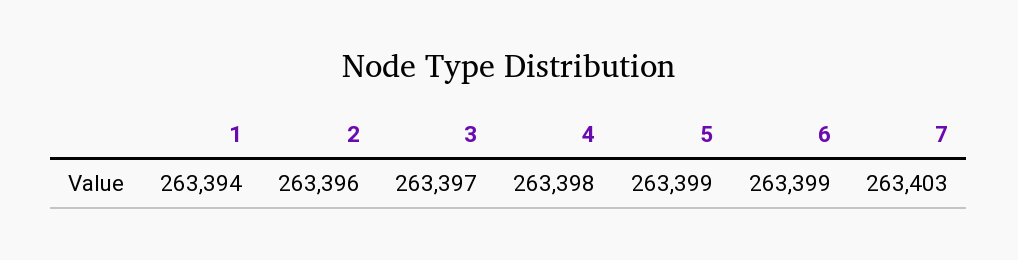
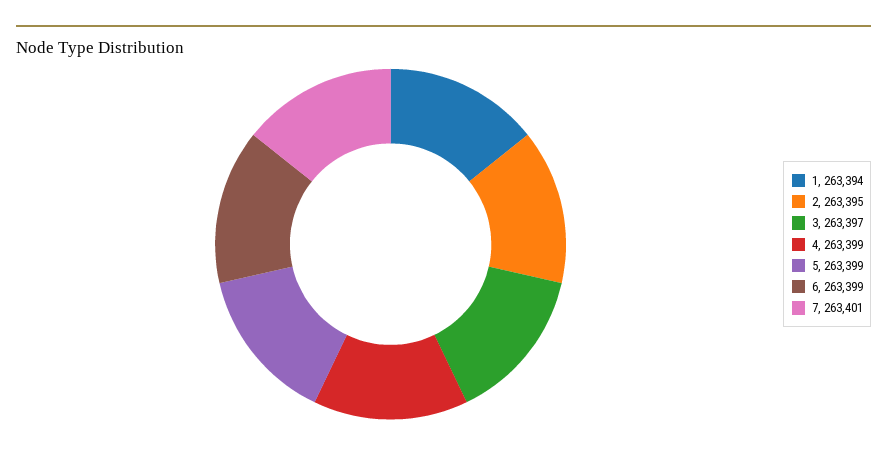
2: 263396 -> 263395
4: 263398 -> 263399
7: 263403 -> 263401

